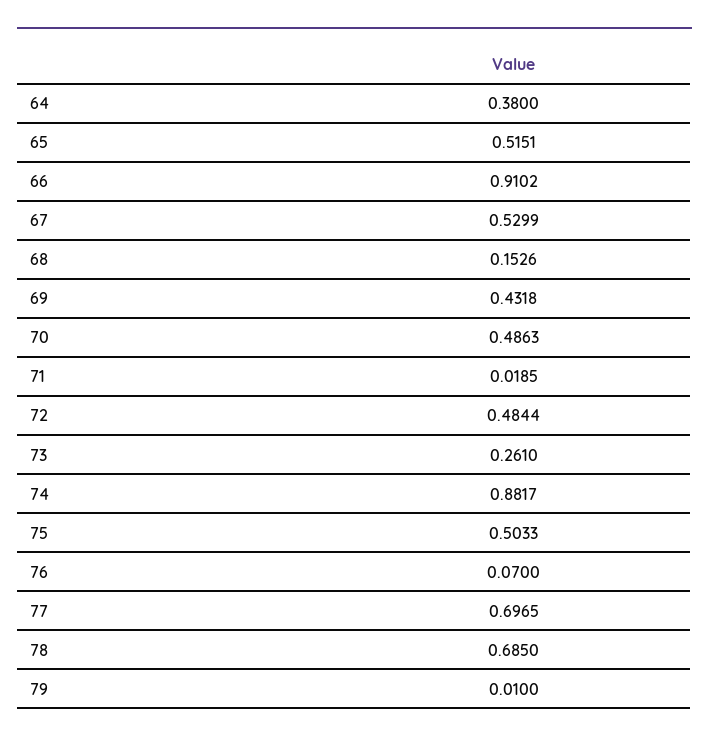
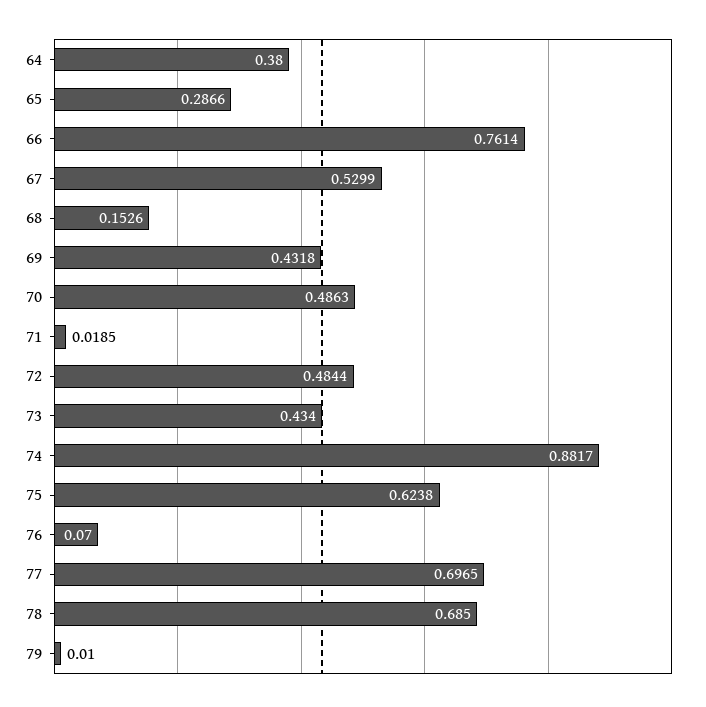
65: 0.5151 -> 0.2866
66: 0.9102 -> 0.7614
73: 0.261 -> 0.434
75: 0.5033 -> 0.6238

